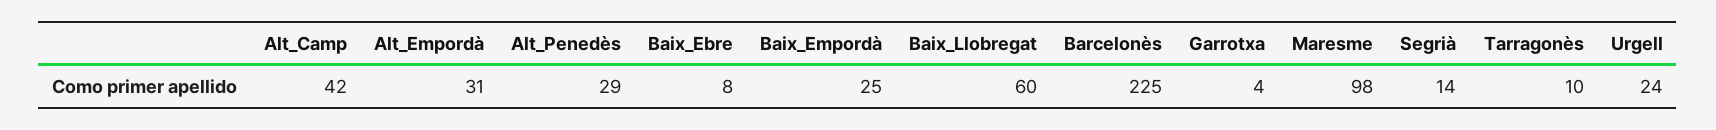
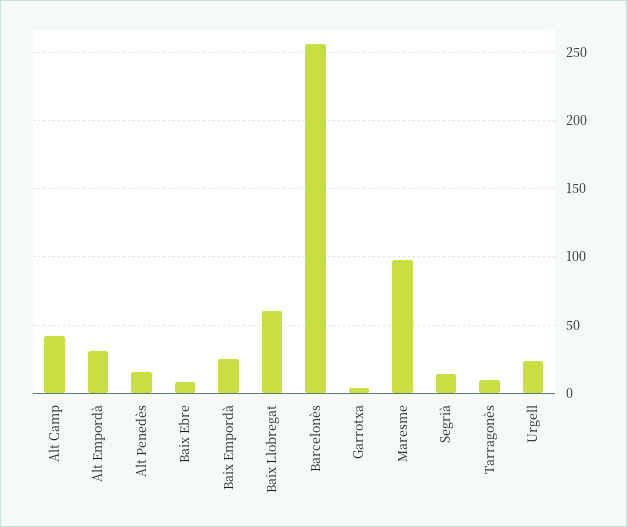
Alt_Penedès: 29 -> 15
Barcelonès: 225 -> 255

